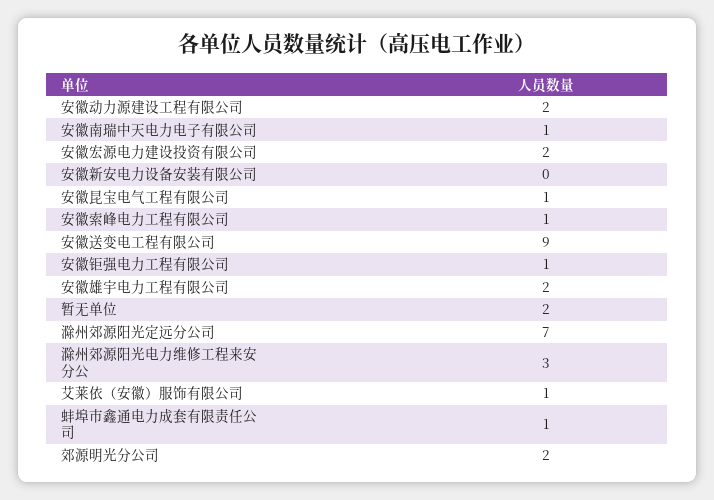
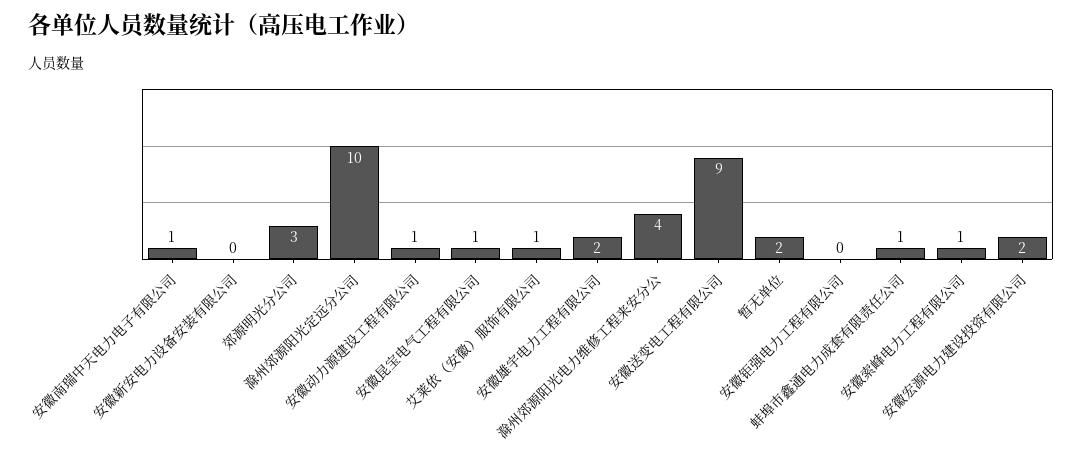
安徽动力源建设工程有限公司: 2 -> 1
安徽钜强电力工程有限公司: 1 -> 0
滁州郊源阳光定远分公司: 7 -> 10
滁州郊源阳光电力维修工程来安分公: 3 -> 4
郊源明光分公司: 2 -> 3

